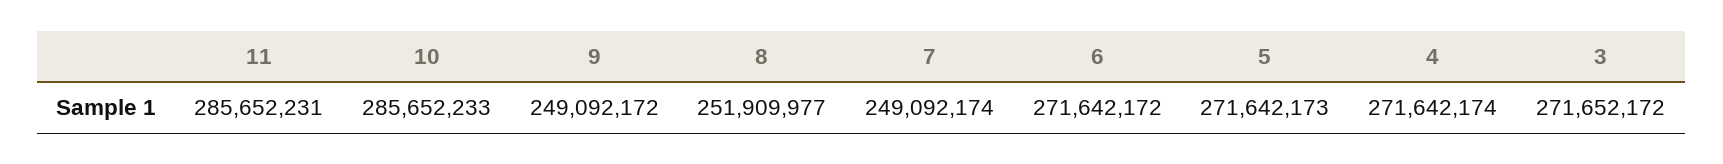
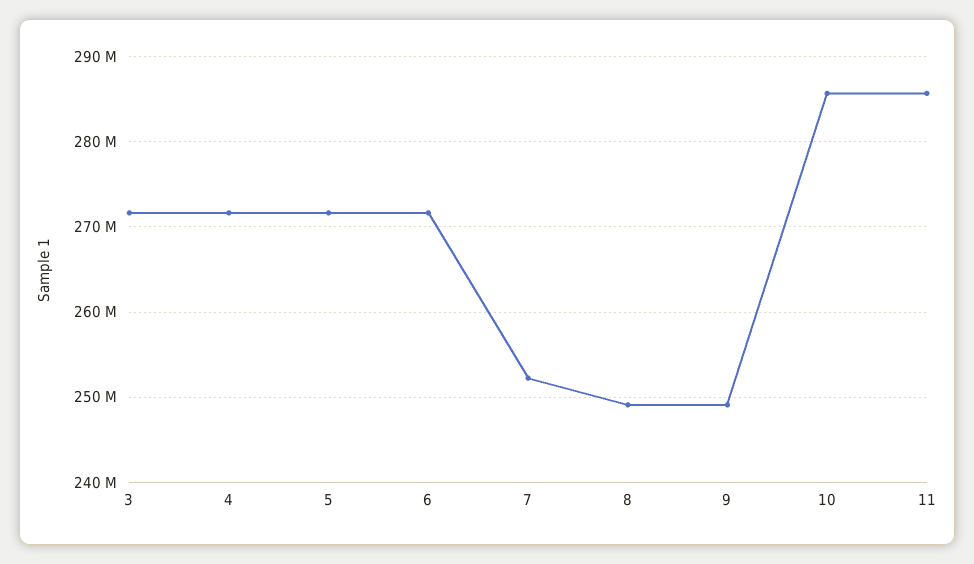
8: 251909977 -> 249000000
7: 249092174 -> 252000000

